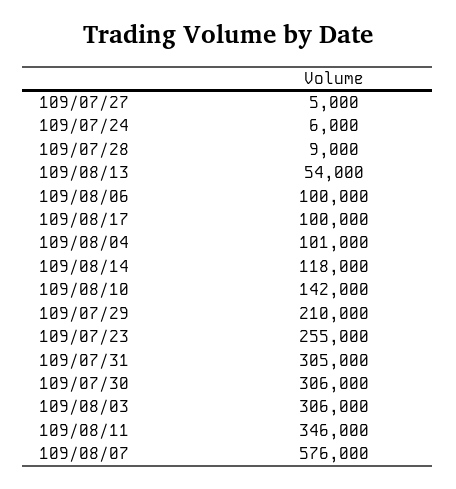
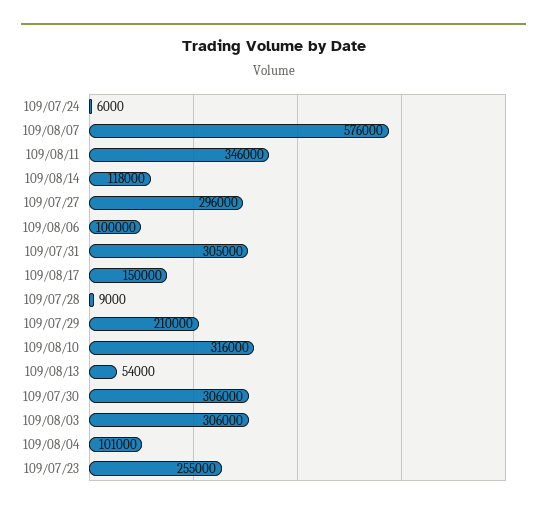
109/07/27: 5000 -> 296000
109/08/17: 100000 -> 150000
109/08/10: 142000 -> 316000

